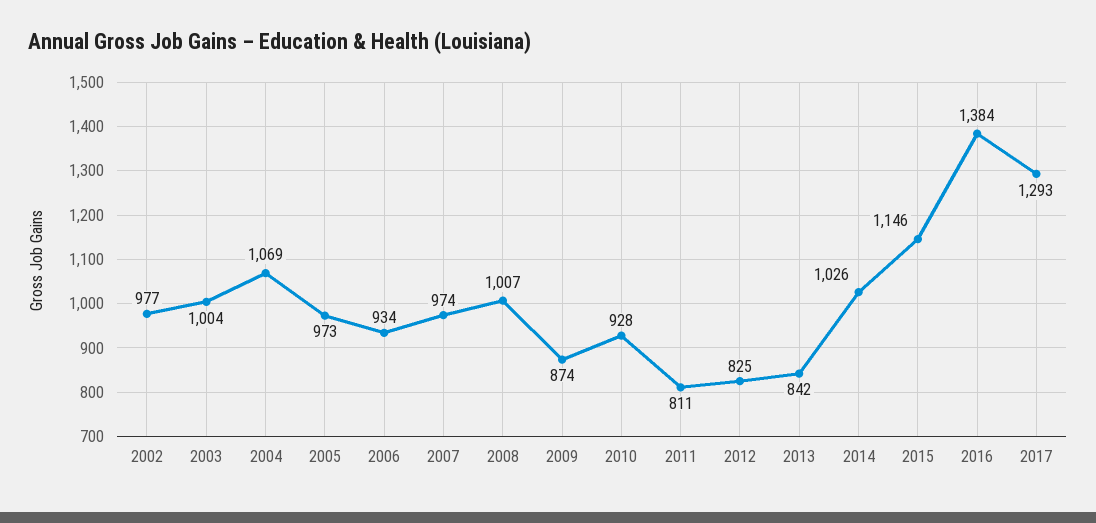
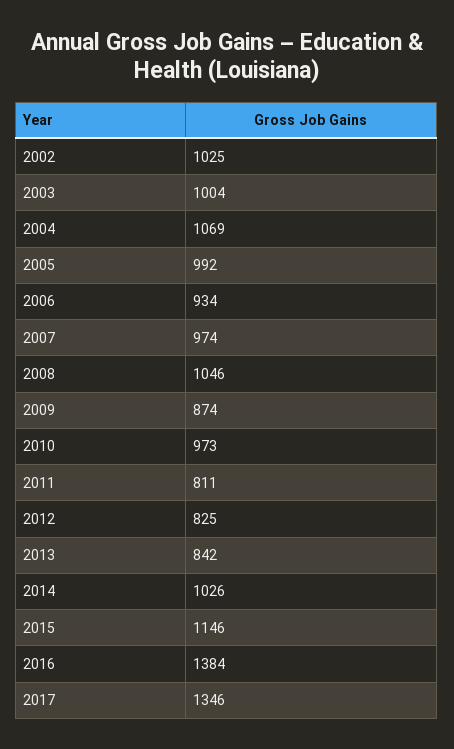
2002: 977 -> 1025
2005: 973 -> 992
2008: 1007 -> 1046
2010: 928 -> 973
2017: 1293 -> 1346

